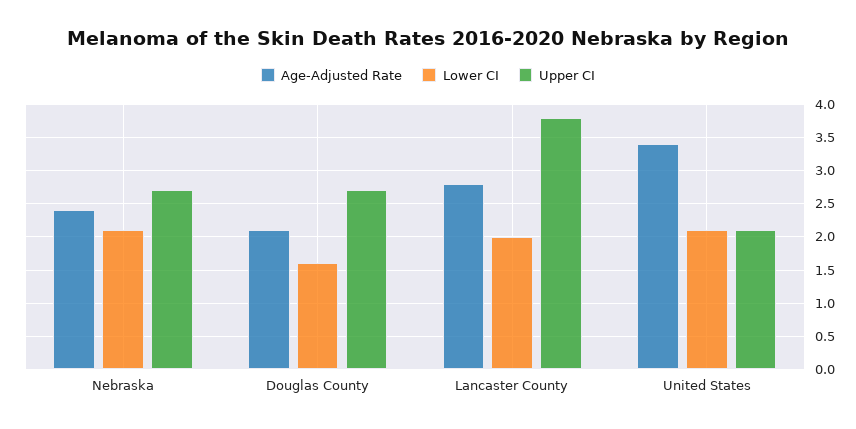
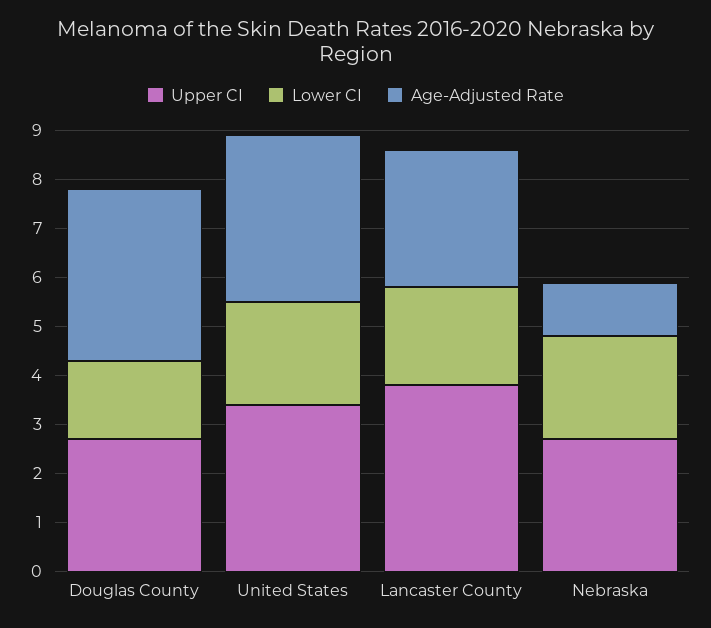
Age-Adjusted Rate, Nebraska: 2.4 -> 1
Age-Adjusted Rate, Douglas County: 2.1 -> 3.5
Upper CI, United States: 2.1 -> 3.5

